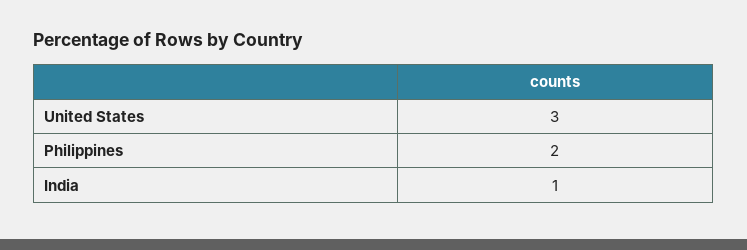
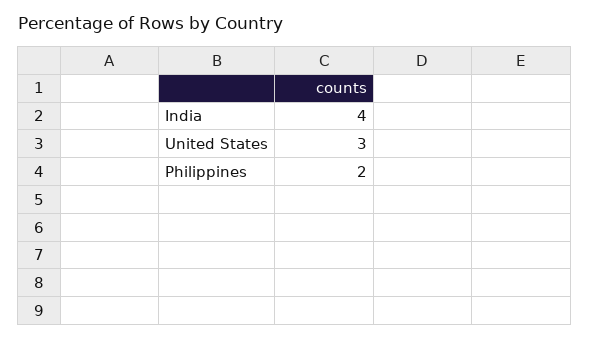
India: 1 -> 4

